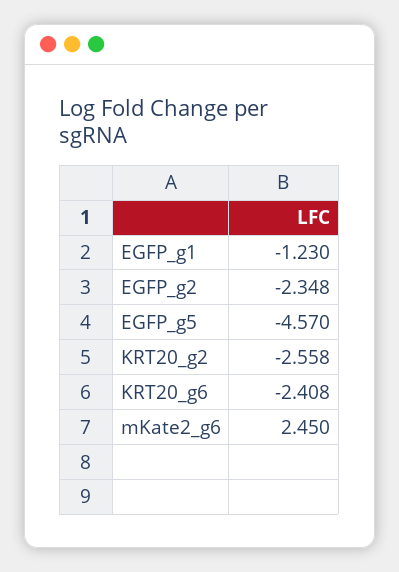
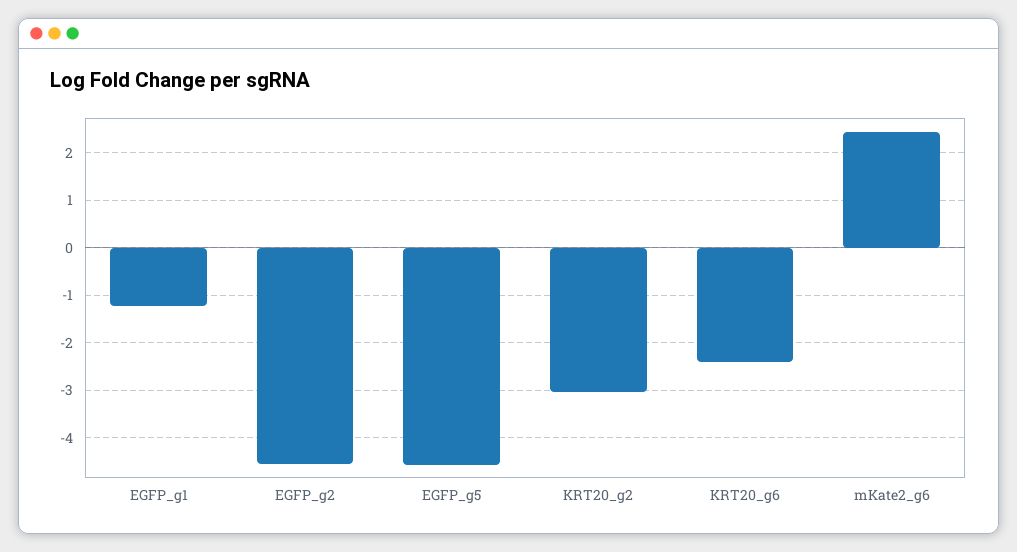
EGFP_g2: -2.348 -> -4.6
KRT20_g2: -2.558 -> -3

